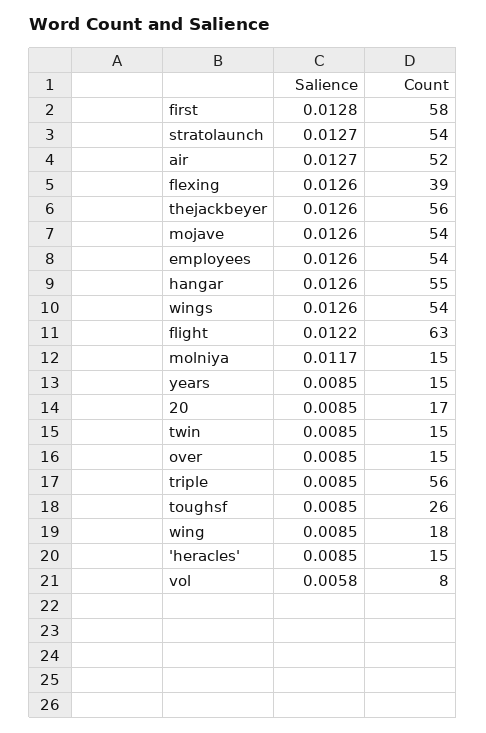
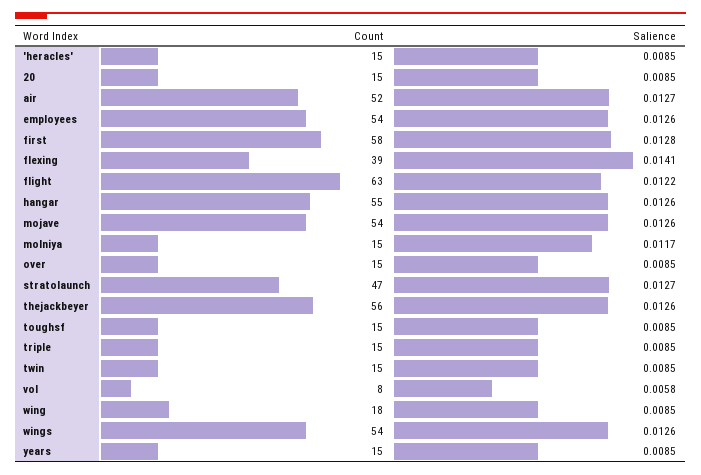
Count, stratolaunch: 54 -> 47
Salience, flexing: 0.0126 -> 0.0141
Count, 20: 17 -> 15
Count, triple: 56 -> 15
Count, toughsf: 26 -> 15

